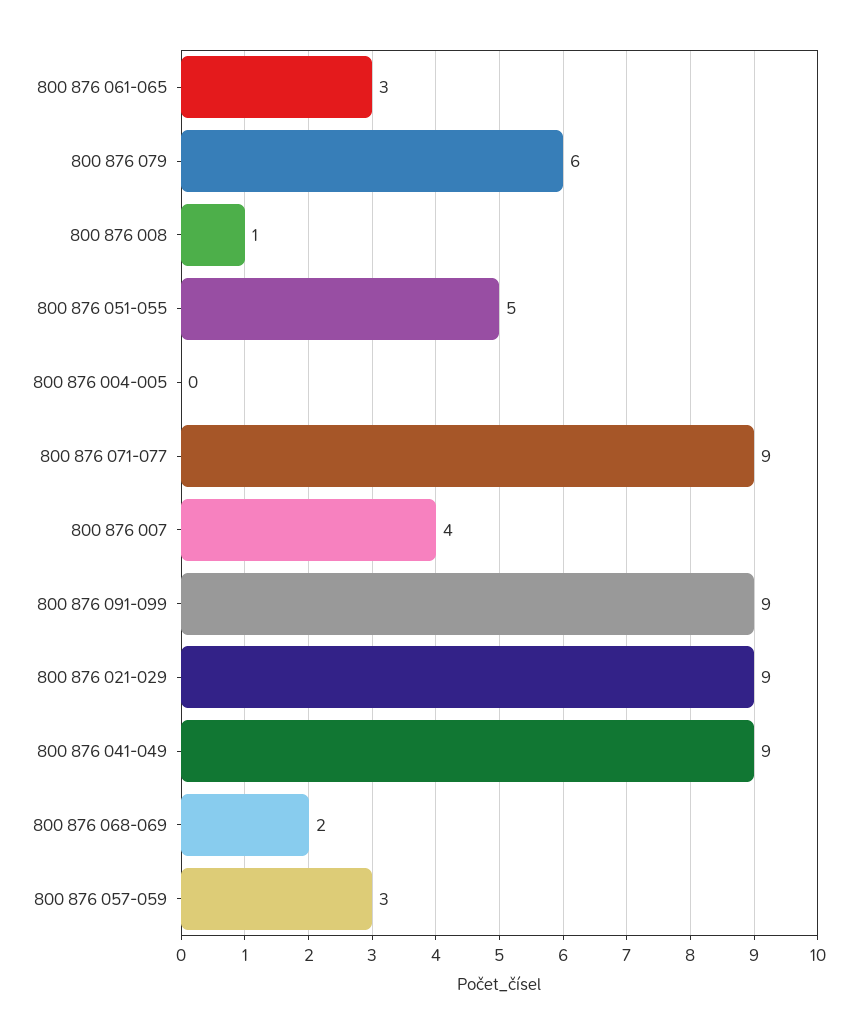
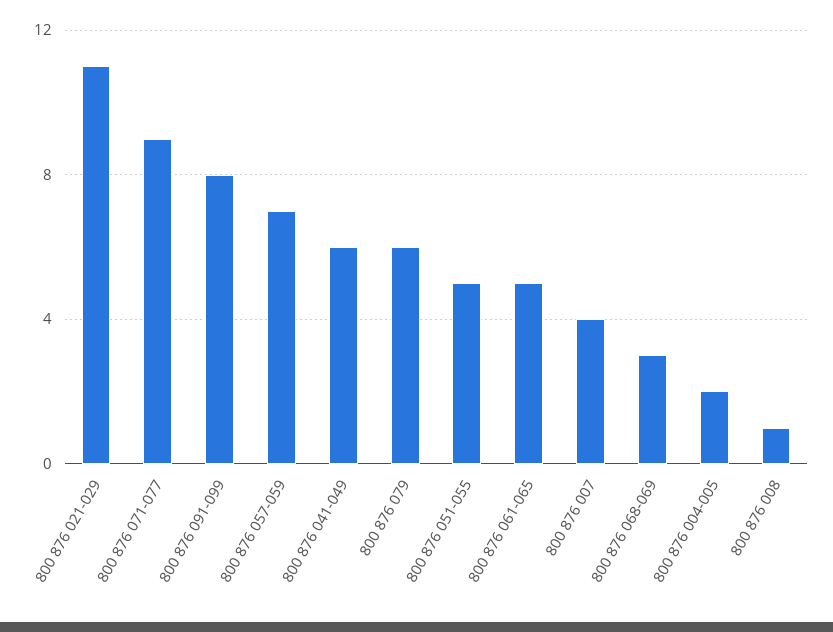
800 876 061-065: 3 -> 5
800 876 004-005: 0 -> 2
800 876 091-099: 9 -> 8
800 876 021-029: 9 -> 11
800 876 041-049: 9 -> 6
800 876 068-069: 2 -> 3
800 876 057-059: 3 -> 7

